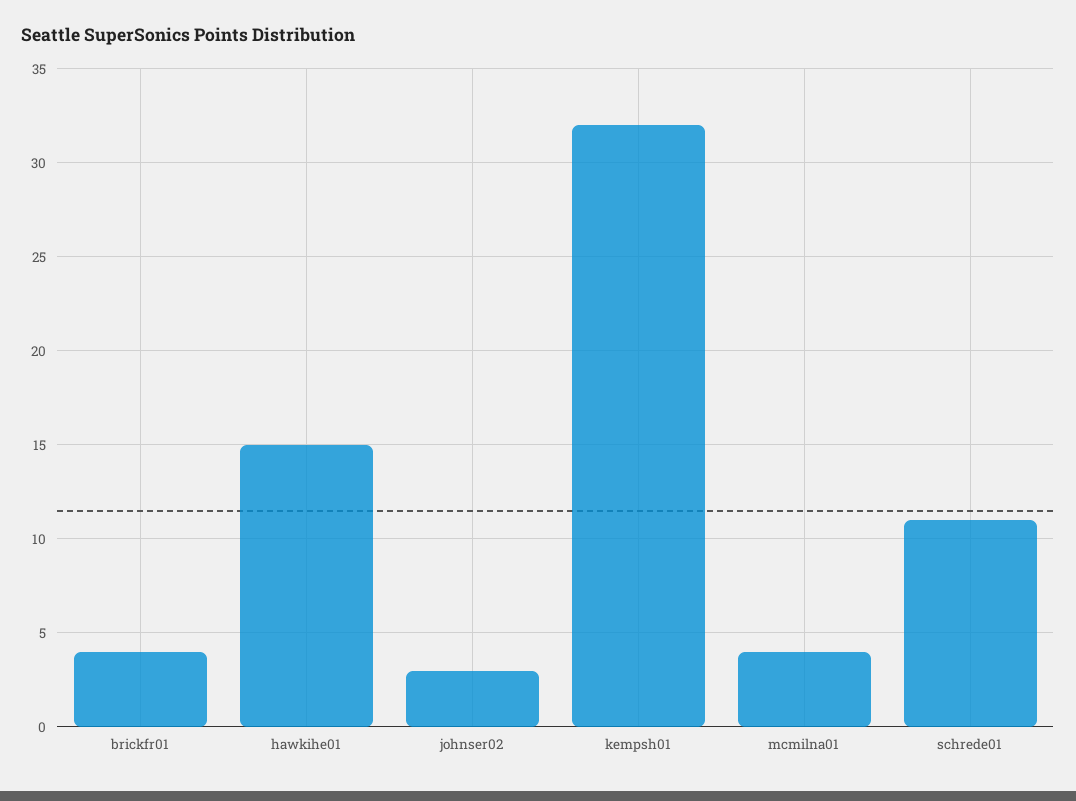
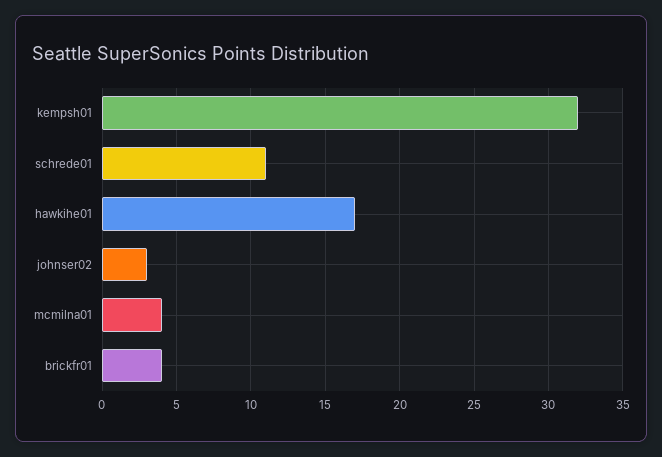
hawkihe01: 15 -> 17

